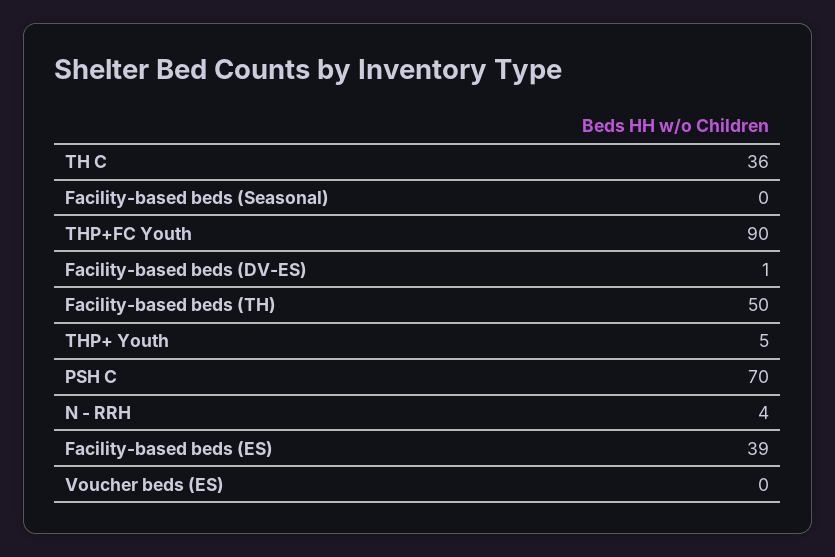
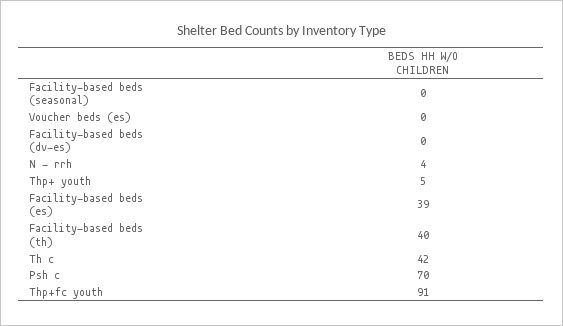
TH C: 36 -> 42
THP+FC Youth: 90 -> 91
Facility-based beds (DV-ES): 1 -> 0
Facility-based beds (TH): 50 -> 40

